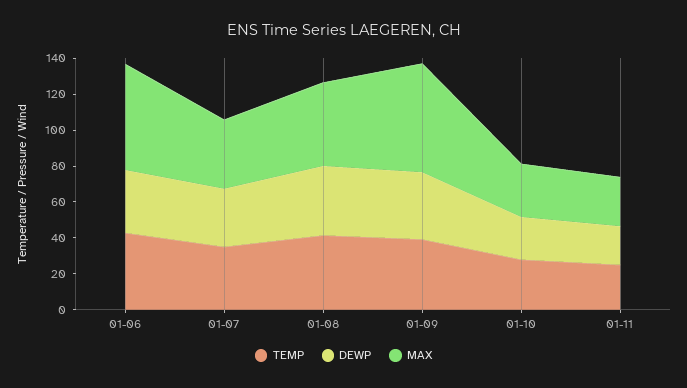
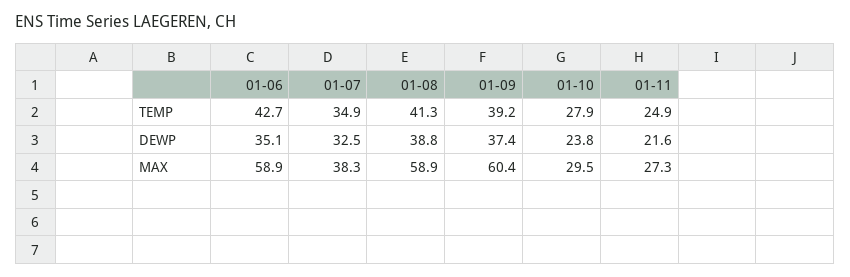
MAX, 01-08: 45 -> 58.9

